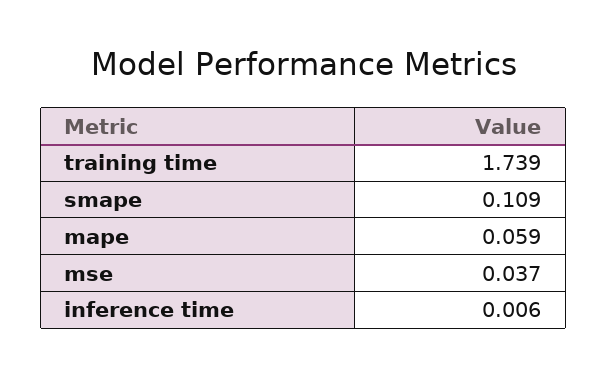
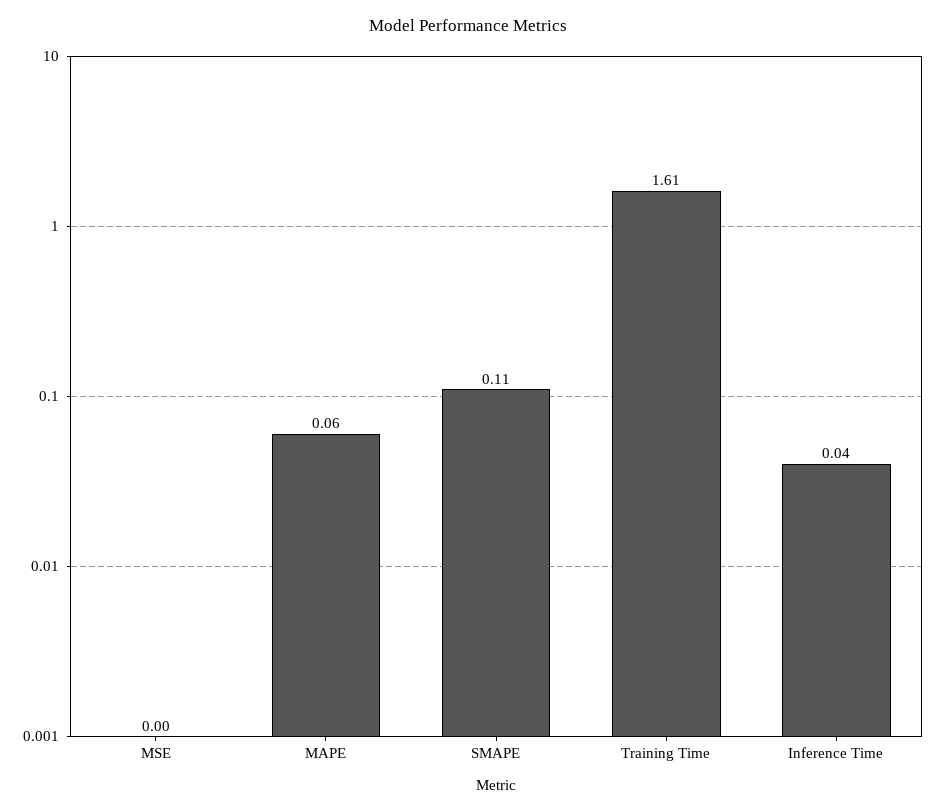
training time: 1.739 -> 1.61
mse: 0.037 -> 0
inference time: 0.006 -> 0.04

